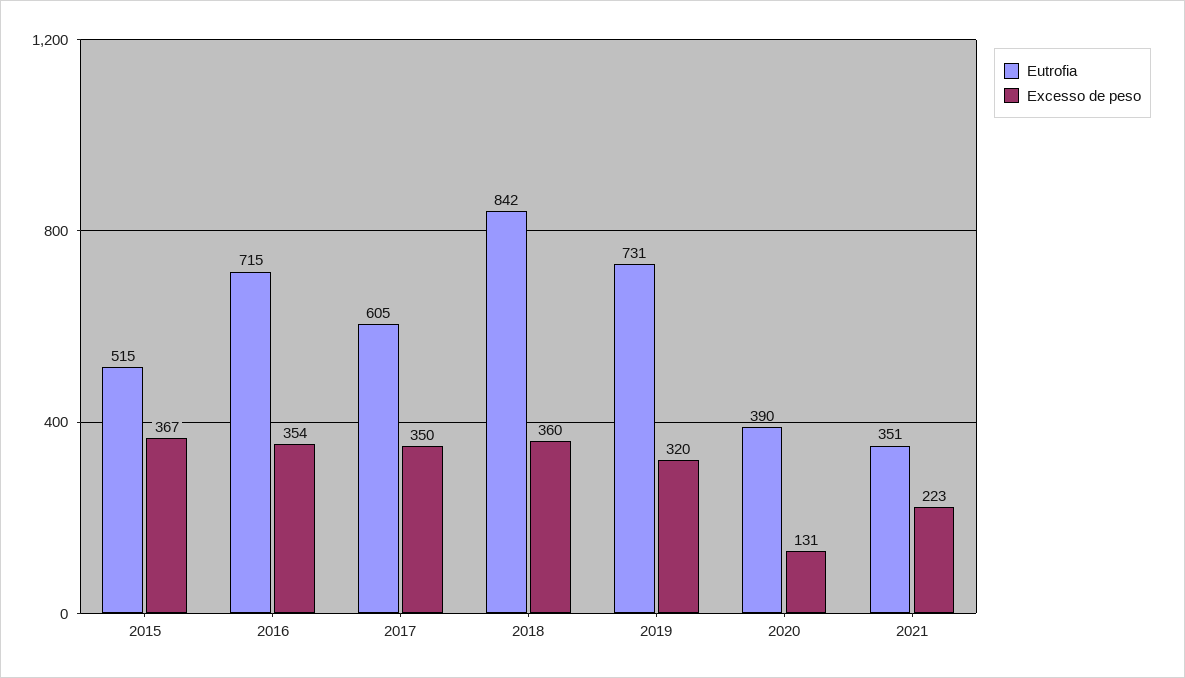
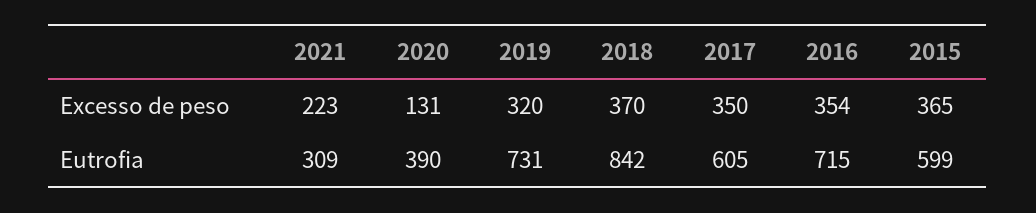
Eutrofia, 2015: 515 -> 599
Excesso de peso, 2015: 367 -> 365
Excesso de peso, 2018: 360 -> 370
Eutrofia, 2021: 351 -> 309

